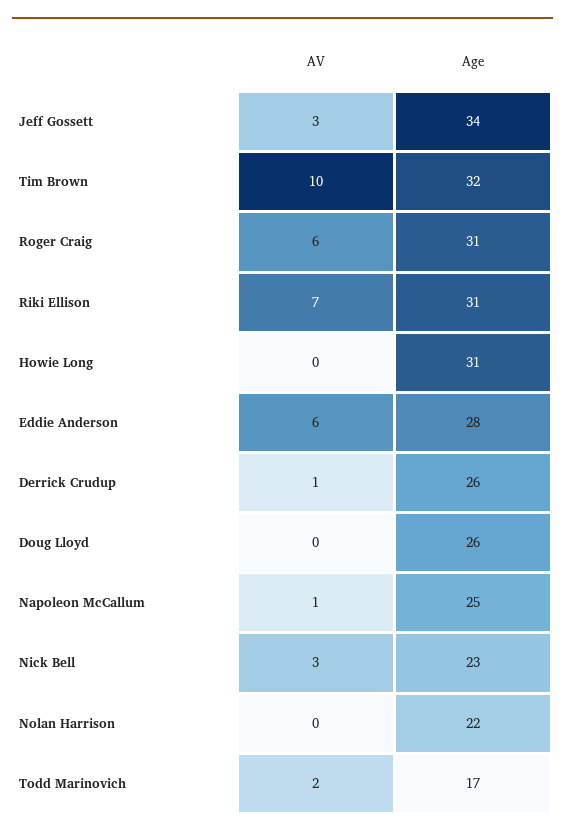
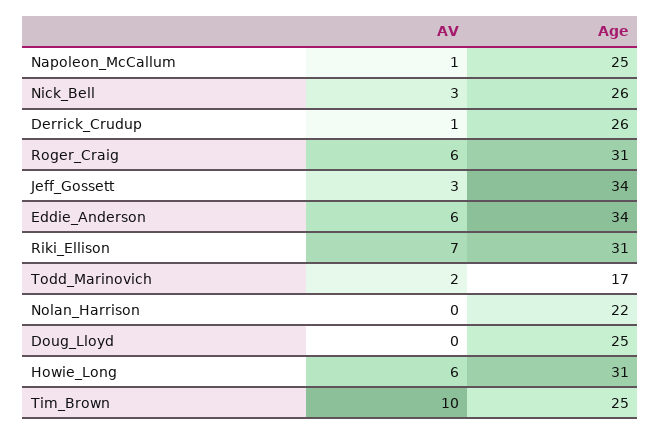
Age, Tim Brown: 32 -> 25
AV, Howie Long: 0 -> 6
Age, Eddie Anderson: 28 -> 34
Age, Doug Lloyd: 26 -> 25
Age, Nick Bell: 23 -> 26

